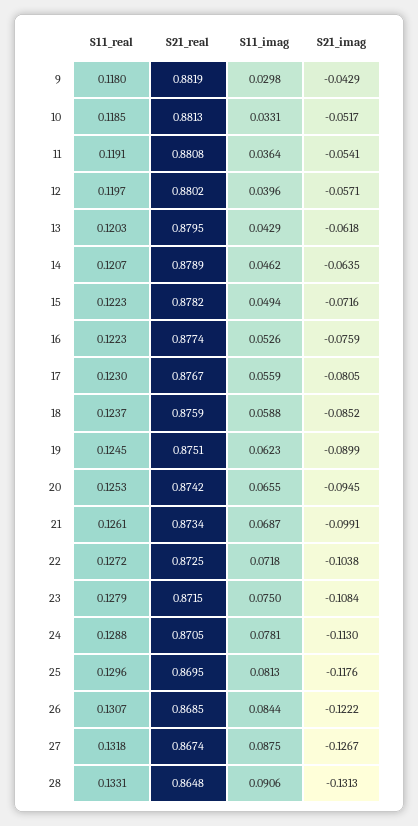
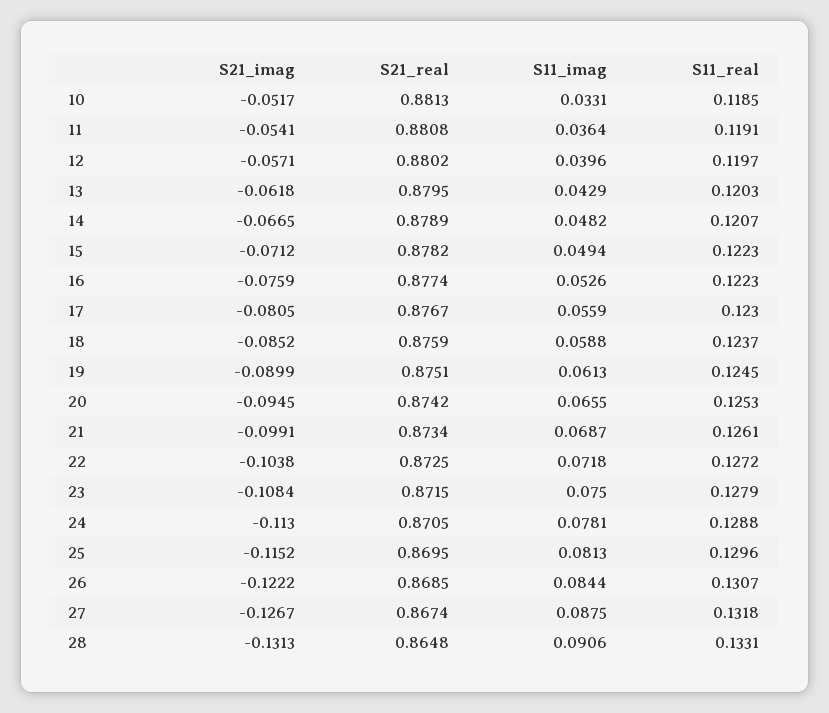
S11_real, 9: 0.118 -> none
S21_real, 9: 0.8819 -> none
S11_imag, 9: 0.0298 -> none
S21_imag, 9: -0.0429 -> none
S11_imag, 14: 0.0462 -> 0.0482
S21_imag, 14: -0.0635 -> -0.0665
S21_imag, 15: -0.0716 -> -0.0712
S11_imag, 19: 0.0623 -> 0.0613
S21_imag, 25: -0.1176 -> -0.1152

